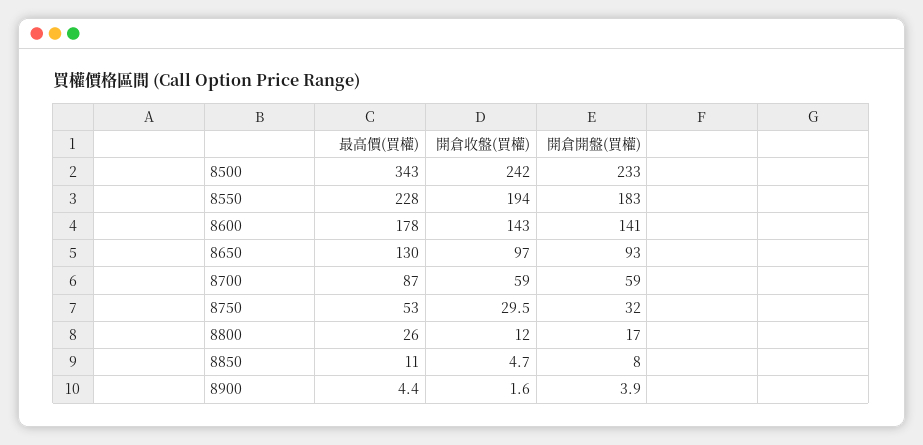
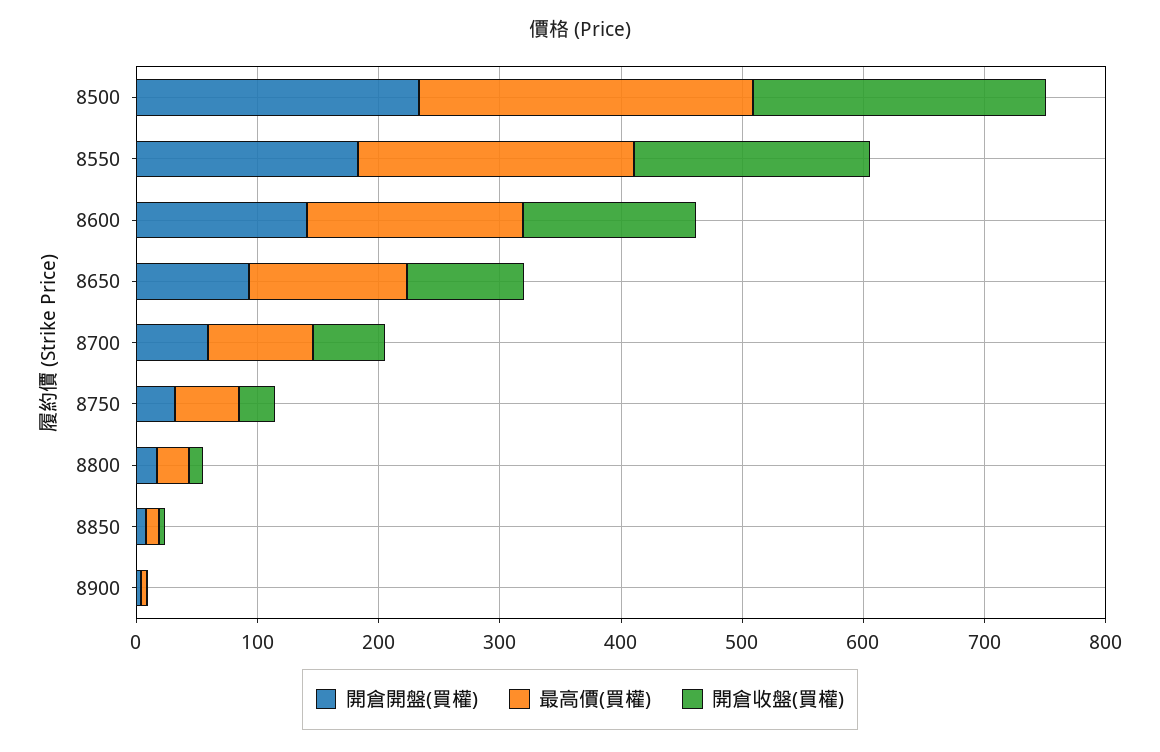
最高價(買權), 8500: 343 -> 280

